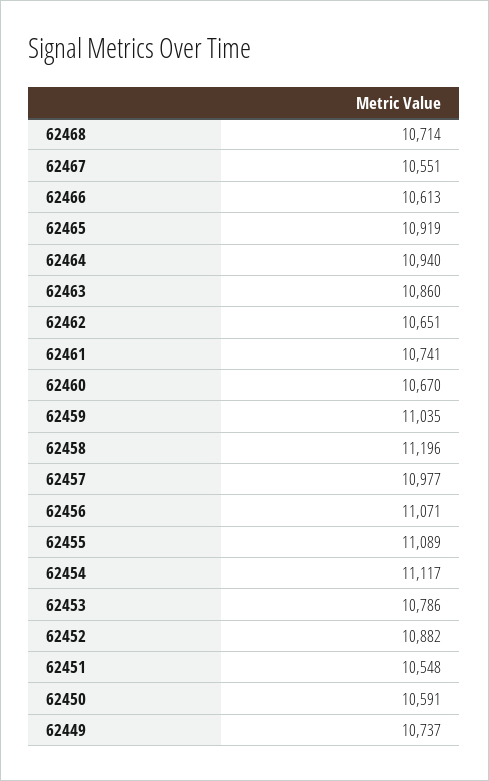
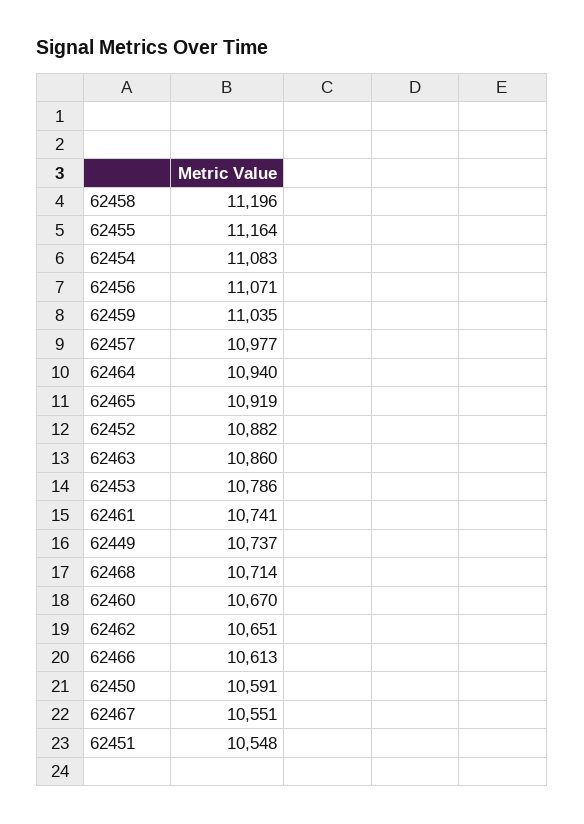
62455: 11089 -> 11164
62454: 11117 -> 11083

